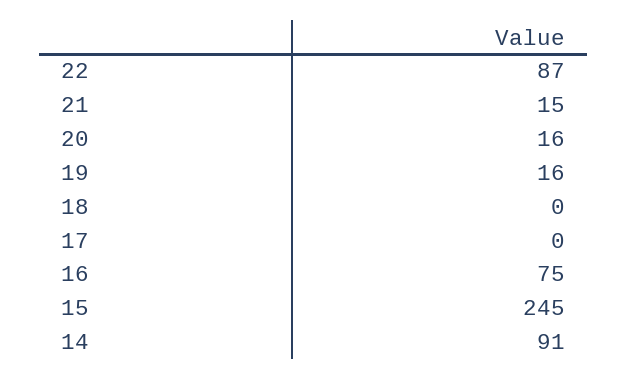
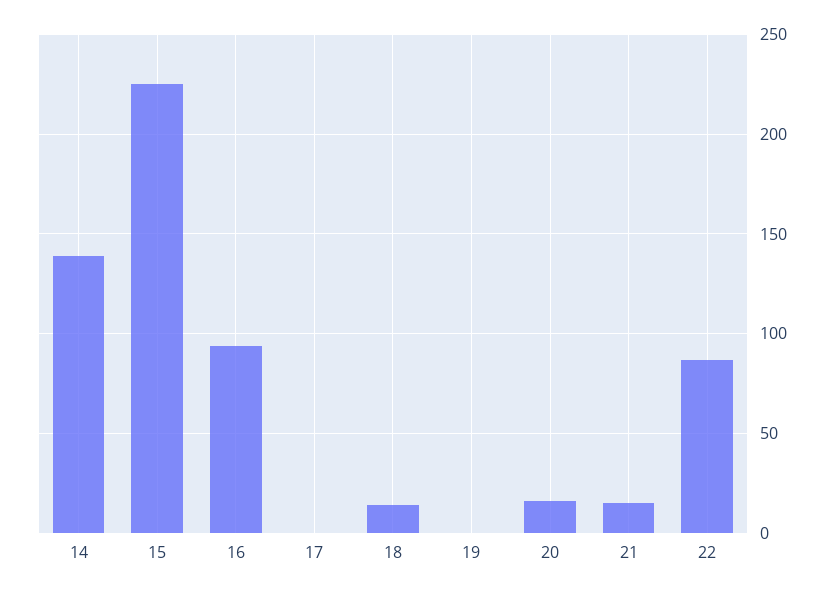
19: 16 -> 0
18: 0 -> 15
16: 75 -> 95
15: 245 -> 225
14: 91 -> 140

